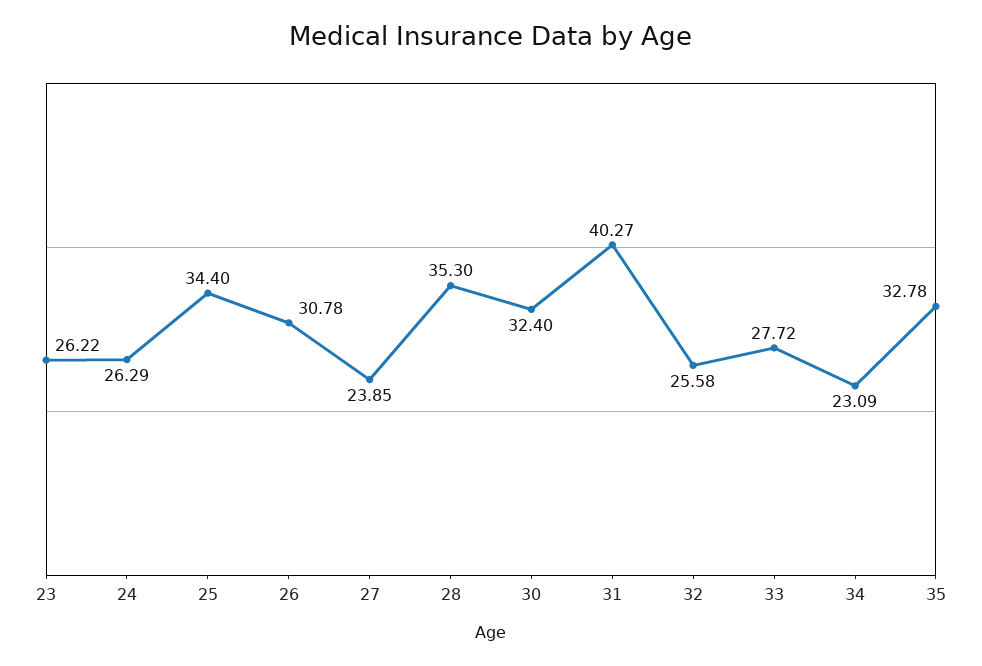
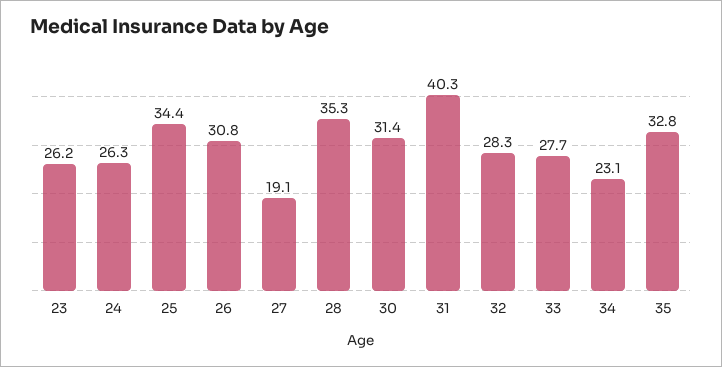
27: 23.85 -> 19.1
30: 32.4 -> 31.4
32: 25.58 -> 28.3

